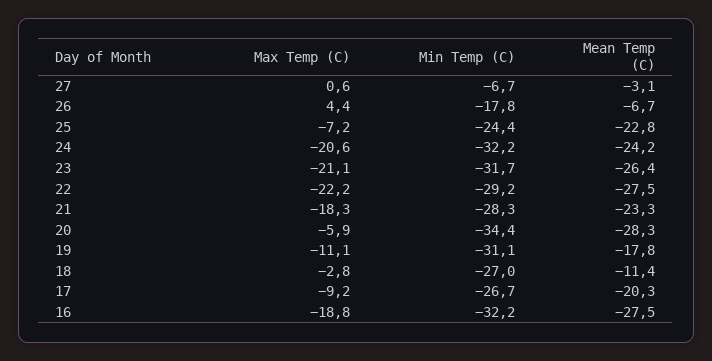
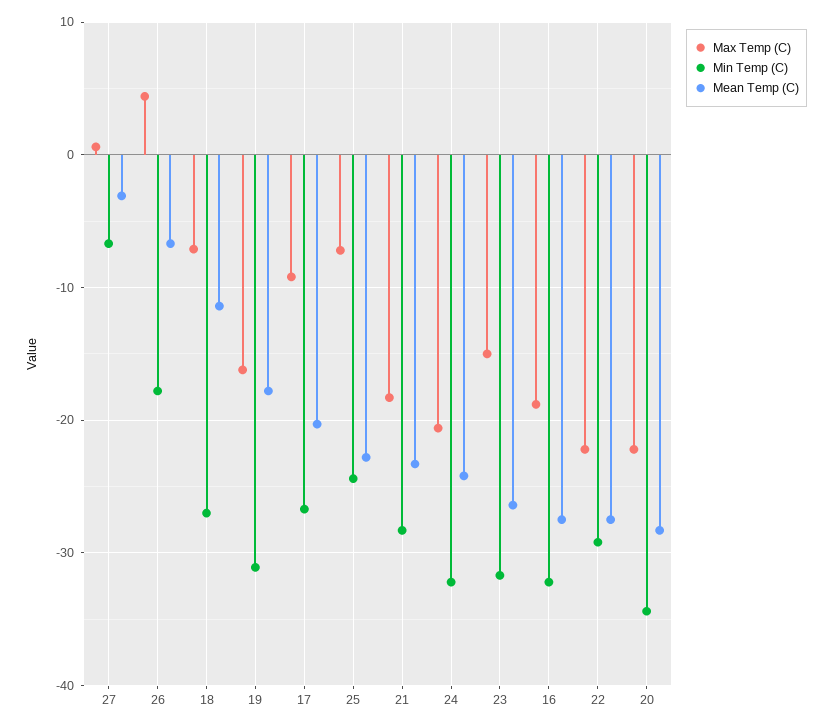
Max Temp (C), 23: -21.1 -> -15
Max Temp (C), 20: -5.9 -> -22
Max Temp (C), 19: -11.1 -> -16
Max Temp (C), 18: -2.8 -> -7

